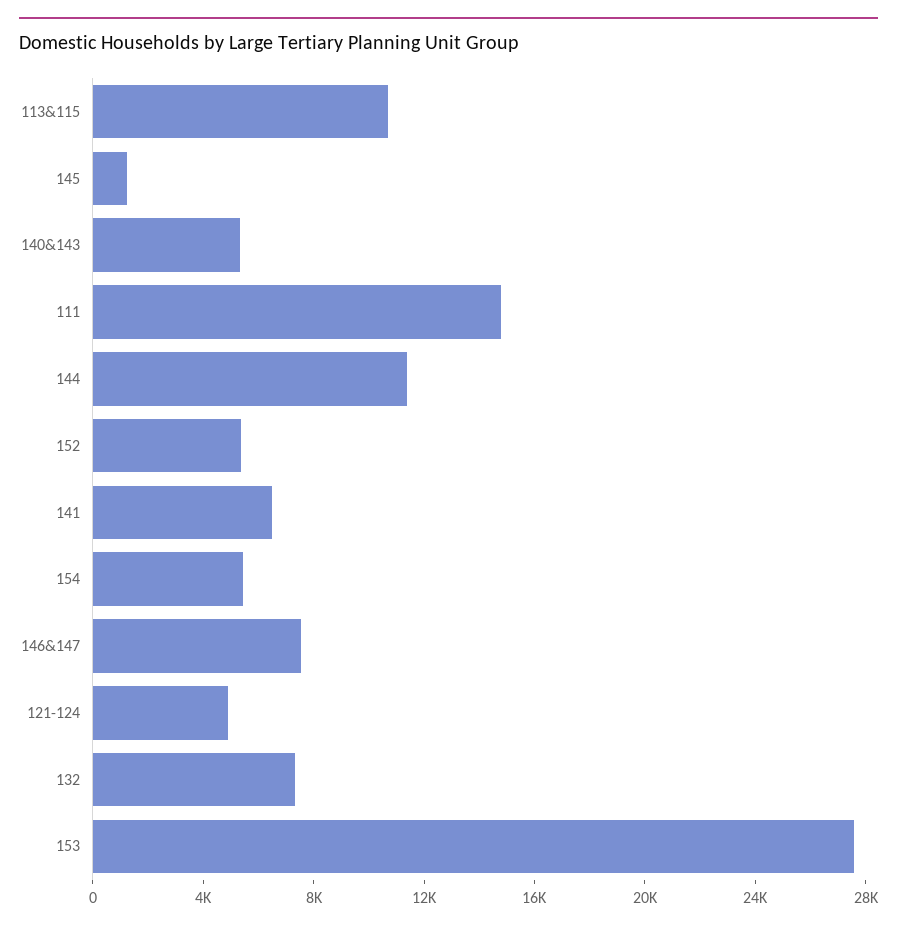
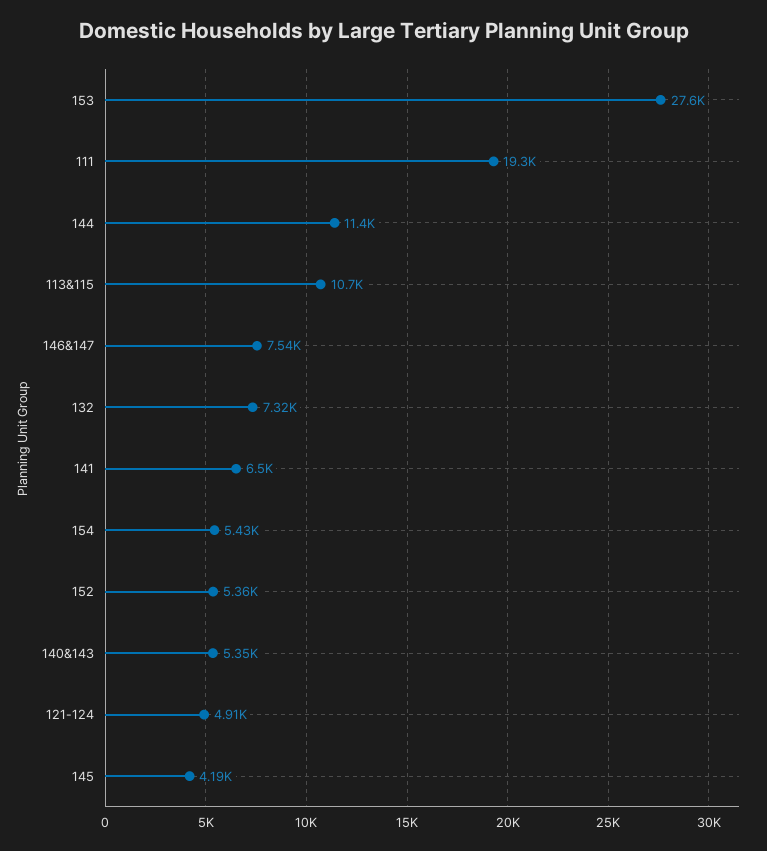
145: 1000 -> 4190
111: 15000 -> 19300

